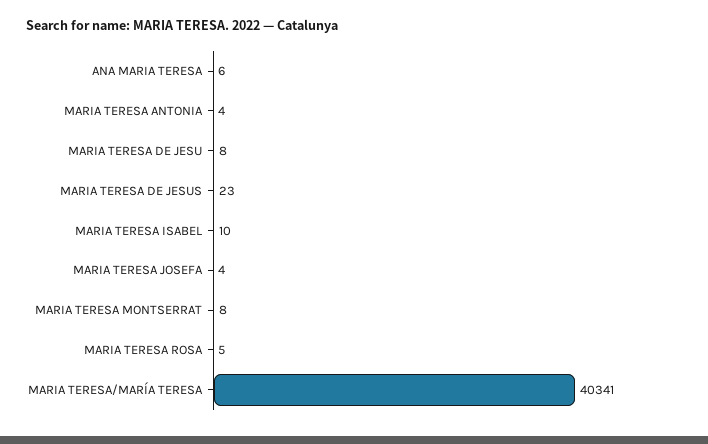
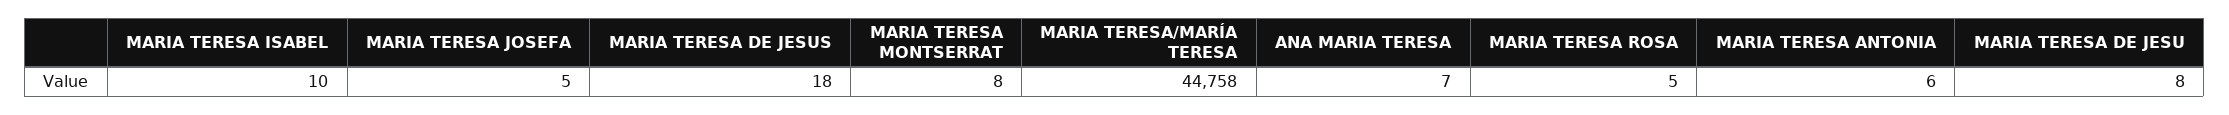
ANA MARIA TERESA: 6 -> 7
MARIA TERESA ANTONIA: 4 -> 6
MARIA TERESA DE JESUS: 23 -> 18
MARIA TERESA JOSEFA: 4 -> 5
MARIA TERESA/MARÍA TERESA: 40341 -> 44758

